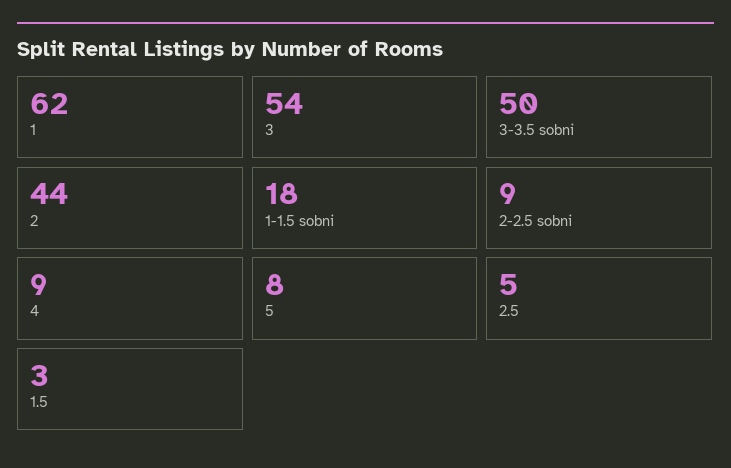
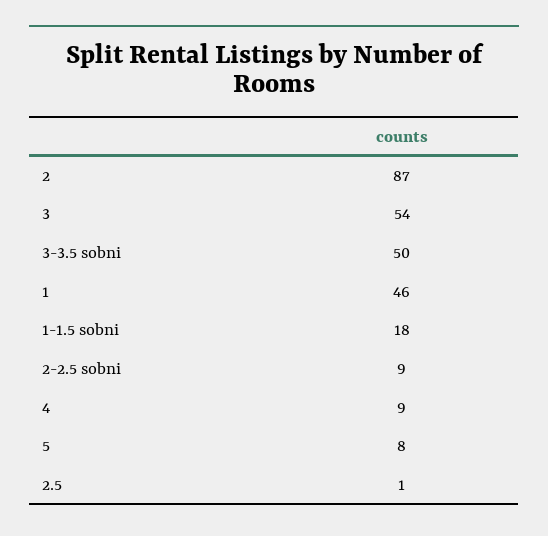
1: 62 -> 46
2: 44 -> 87
2.5: 5 -> 1
1.5: 3 -> none

